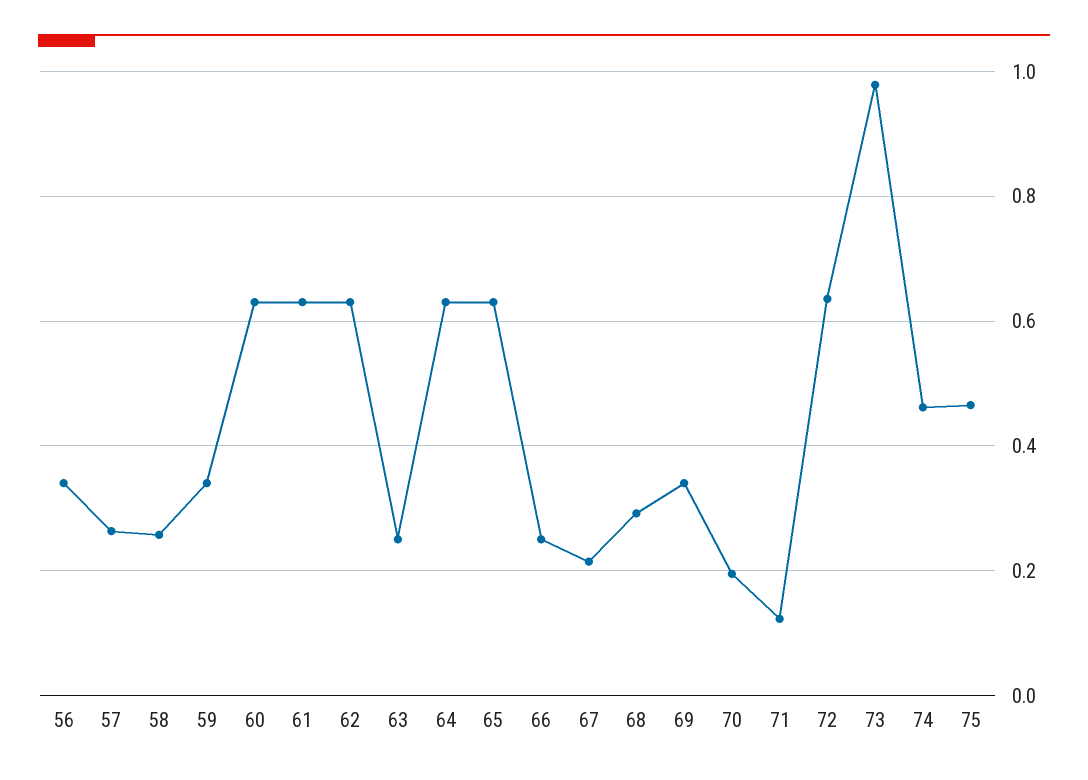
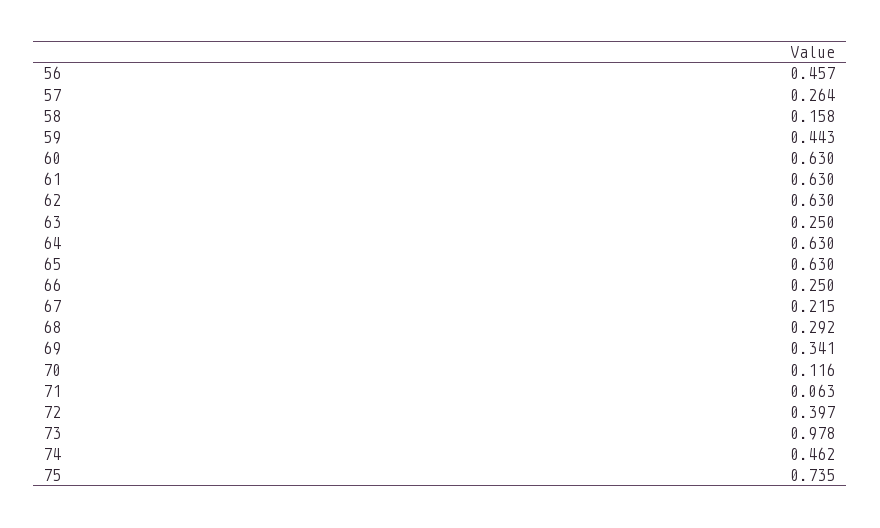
56: 0.34 -> 0.457
58: 0.26 -> 0.158
59: 0.34 -> 0.443
70: 0.2 -> 0.116
71: 0.12 -> 0.063
72: 0.64 -> 0.397
75: 0.46 -> 0.735

